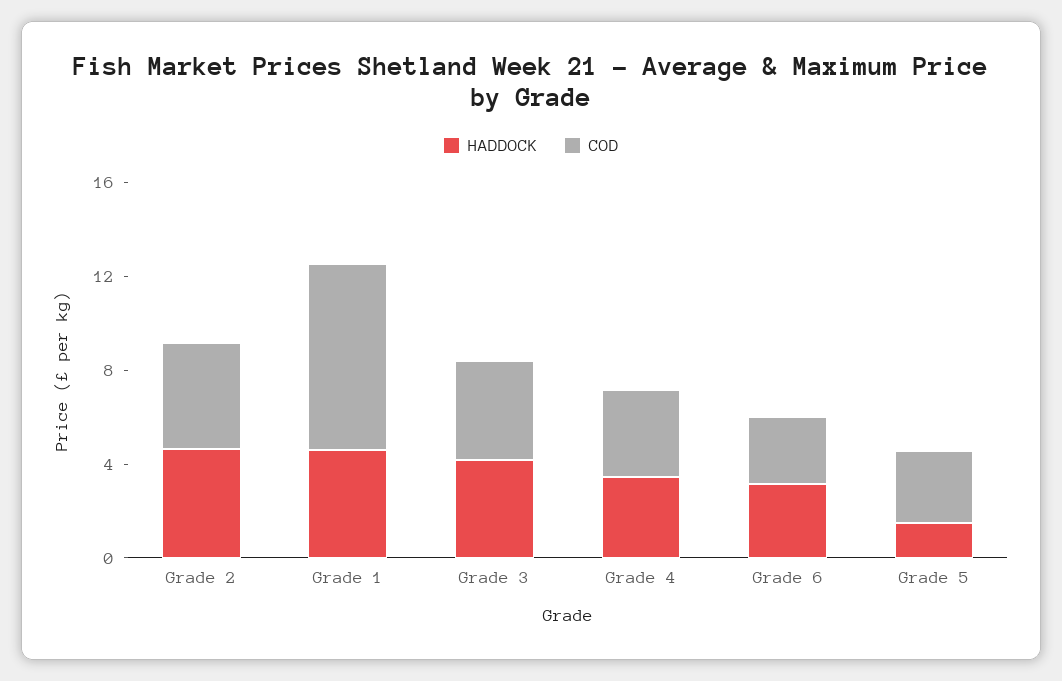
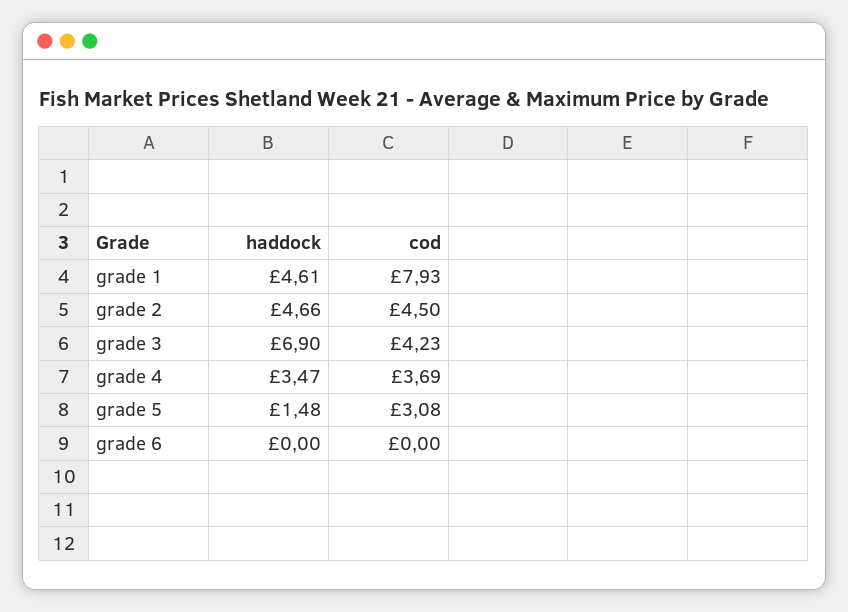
HADDOCK, Grade 3: 4 -> 6.9
HADDOCK, Grade 6: 3 -> 0
COD, Grade 6: 3 -> 0

